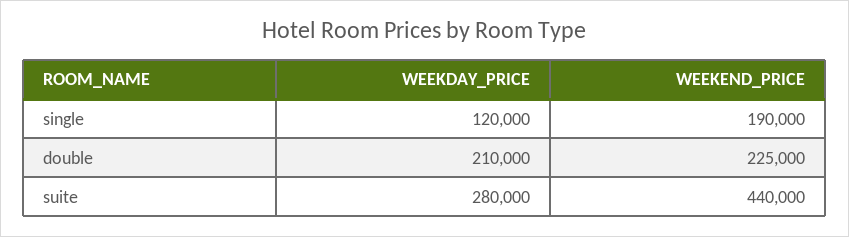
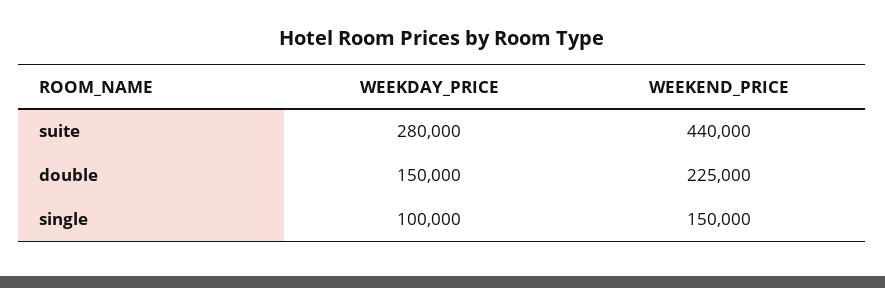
WEEKDAY_PRICE, single: 120000 -> 100000
WEEKEND_PRICE, single: 190000 -> 150000
WEEKDAY_PRICE, double: 210000 -> 150000

